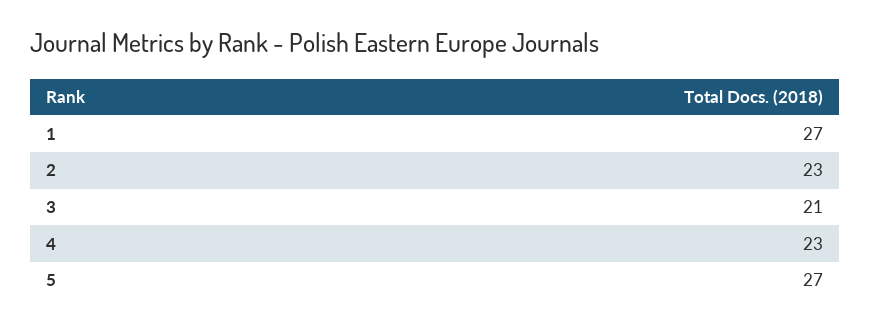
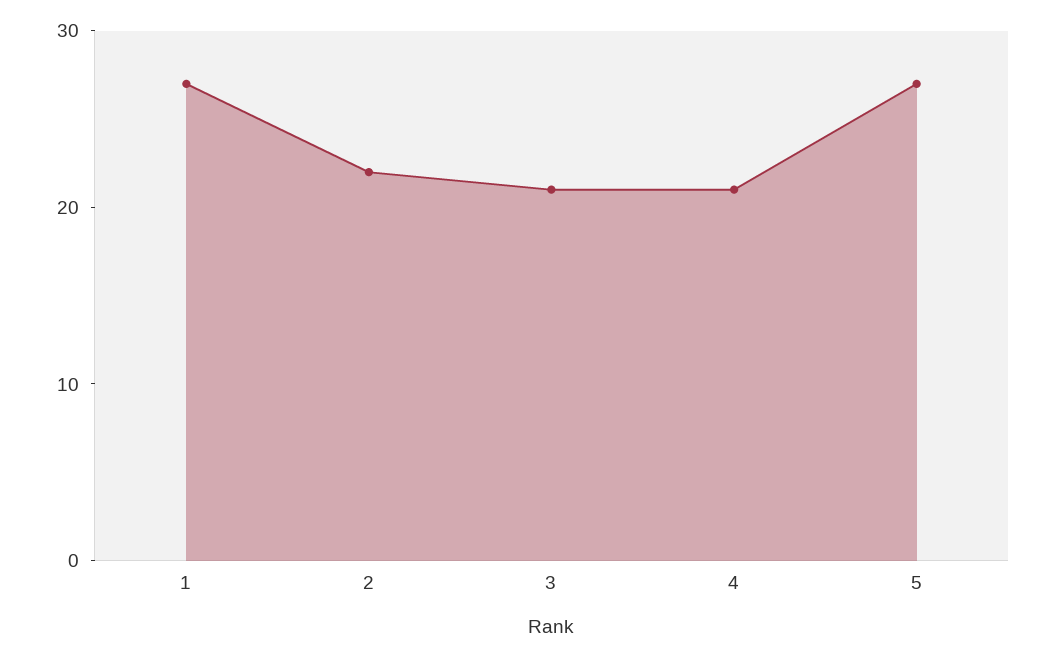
2: 23 -> 22
4: 23 -> 21

